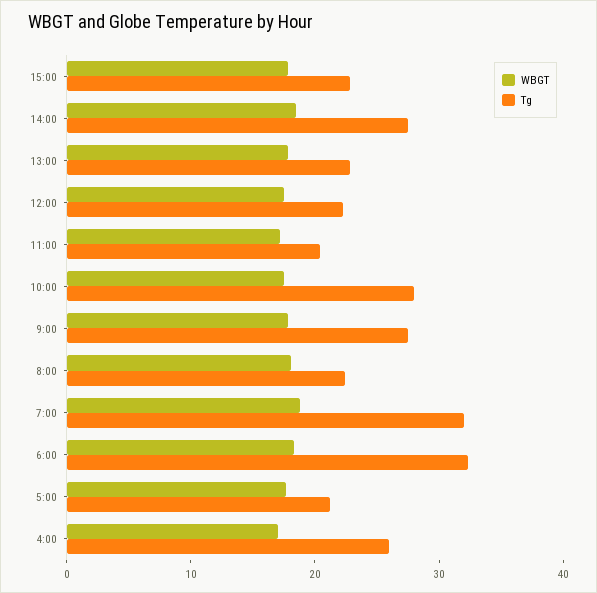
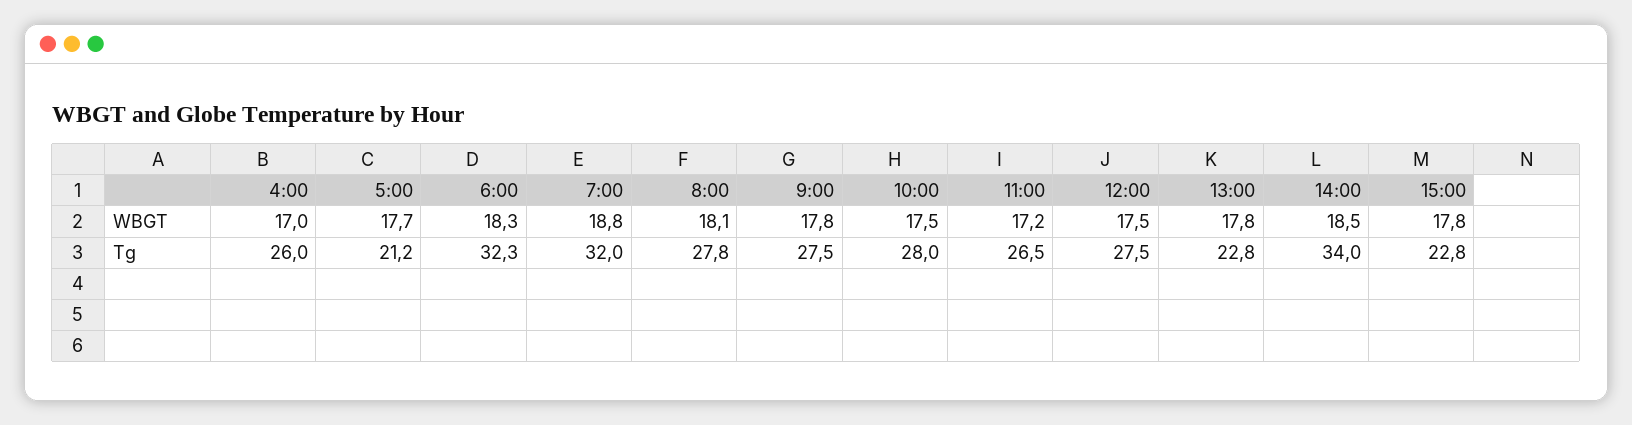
Tg, 14:00: 28 -> 34
Tg, 12:00: 22 -> 27.5
Tg, 11:00: 20 -> 26.5
Tg, 8:00: 22 -> 27.8

